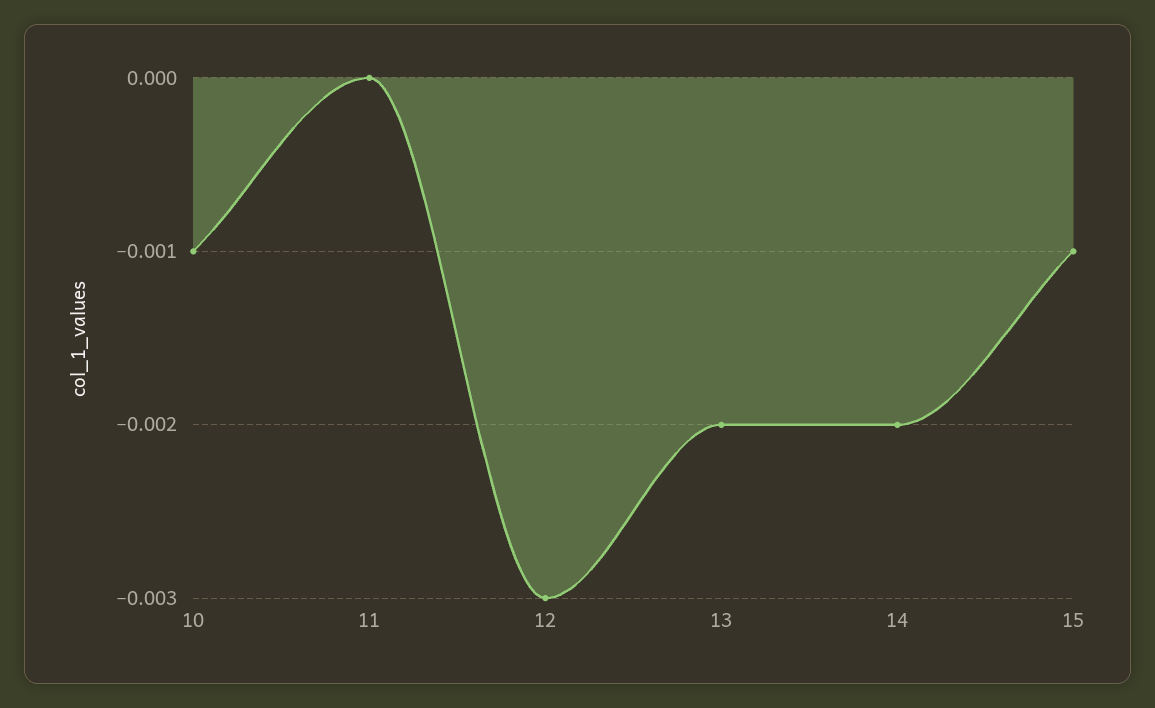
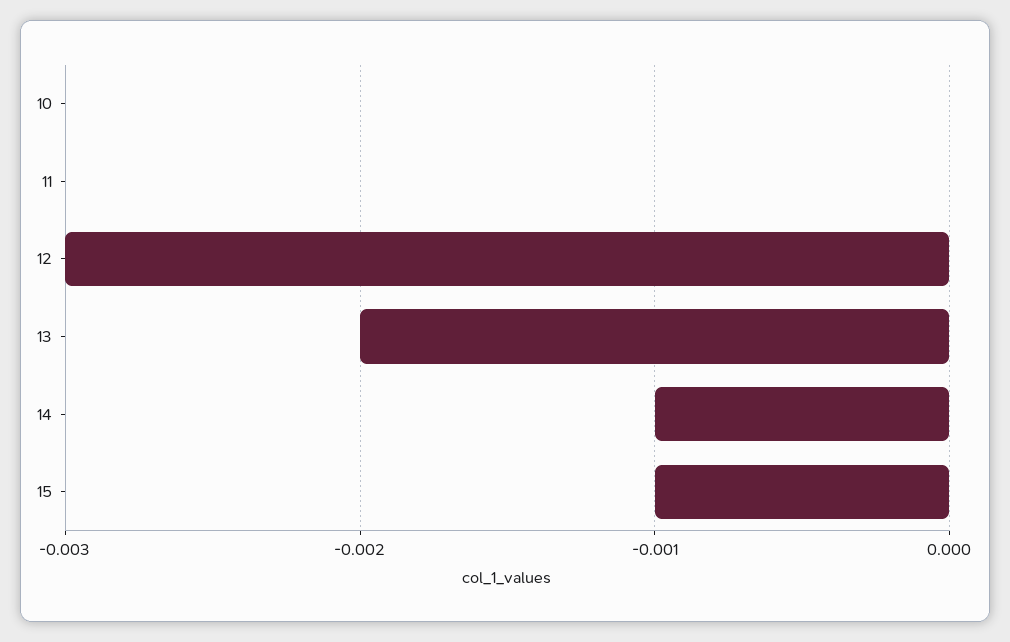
10: -0.001 -> 0
14: -0.002 -> -0.001

